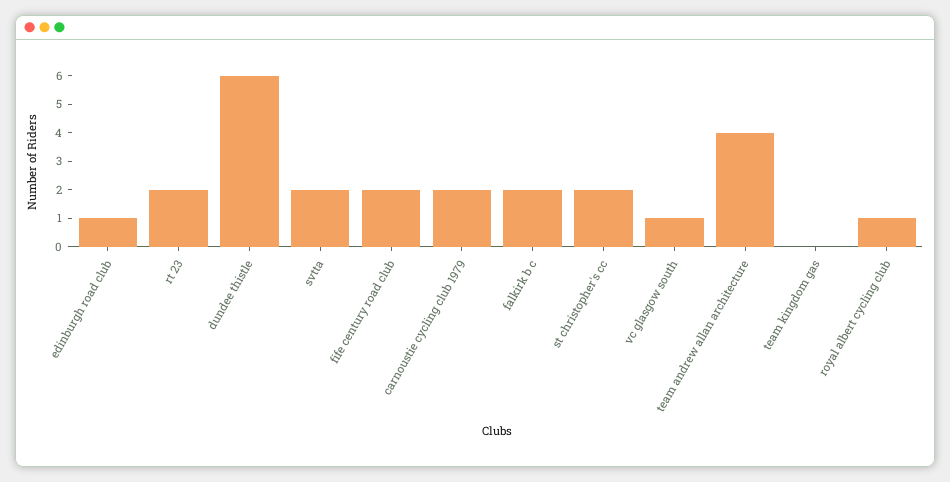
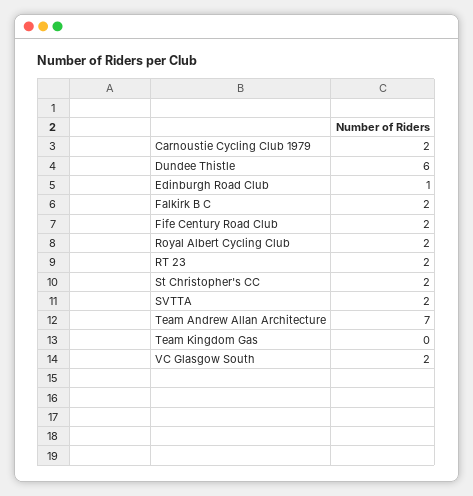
vc glasgow south: 1 -> 2
team andrew allan architecture: 4 -> 7
royal albert cycling club: 1 -> 2

